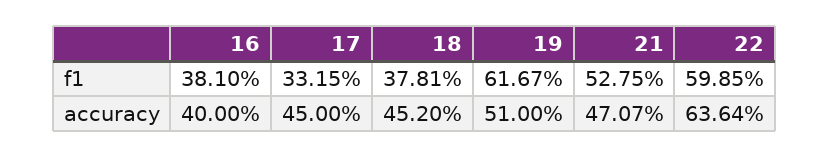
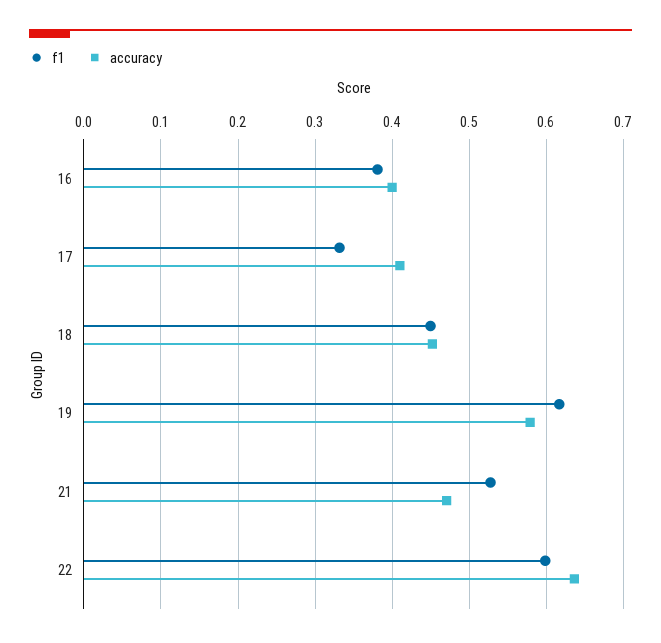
f1, 18: 0.3781 -> 0.45
accuracy, 17: 0.45 -> 0.41
accuracy, 19: 0.51 -> 0.58

